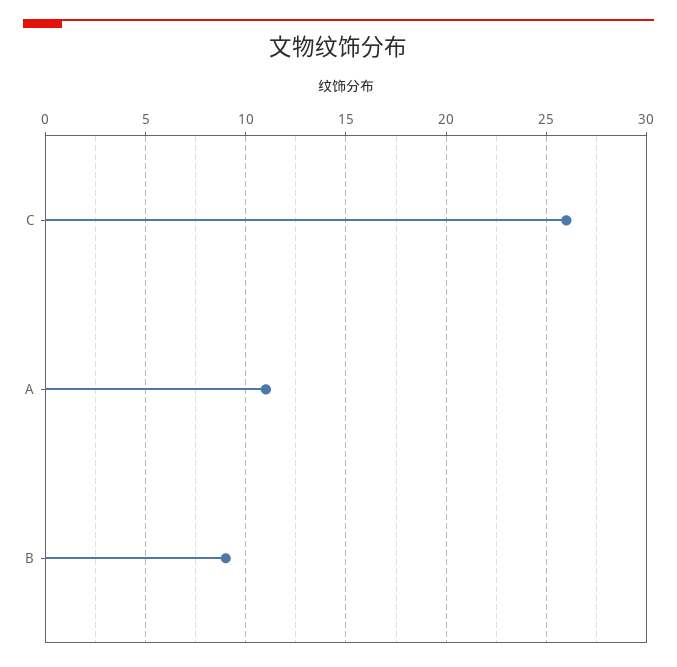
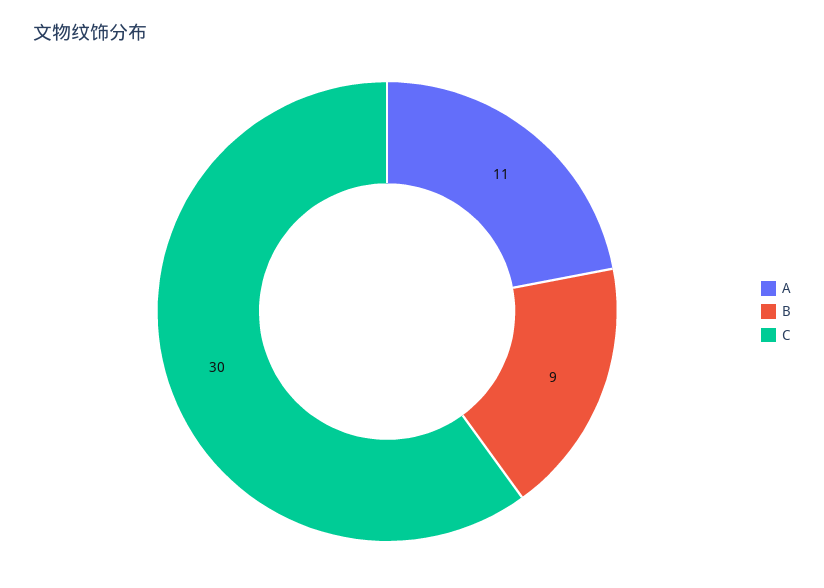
C: 26 -> 30

